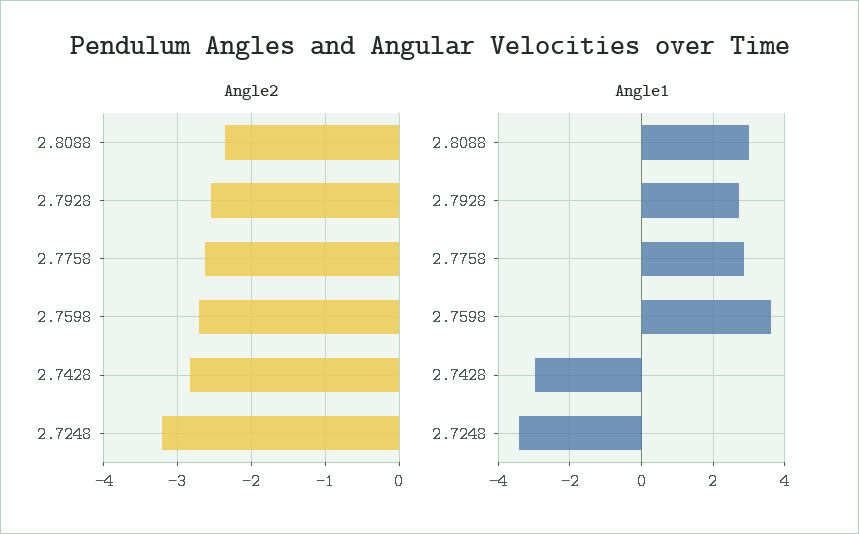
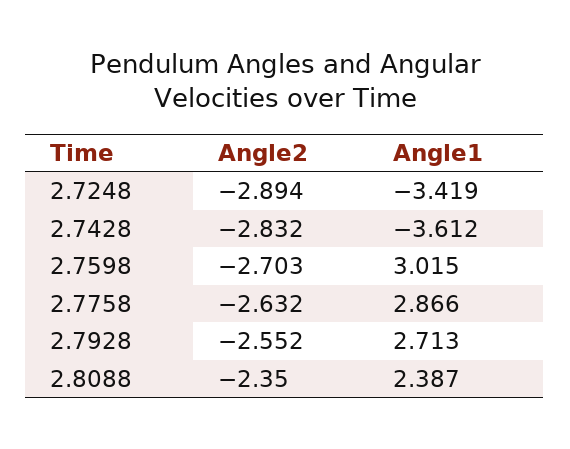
Angle2, 2.7248: -3.2 -> -2.894
Angle1, 2.8088: 3 -> 2.387
Angle1, 2.7598: 3.6 -> 3.015
Angle1, 2.7428: -3 -> -3.612

